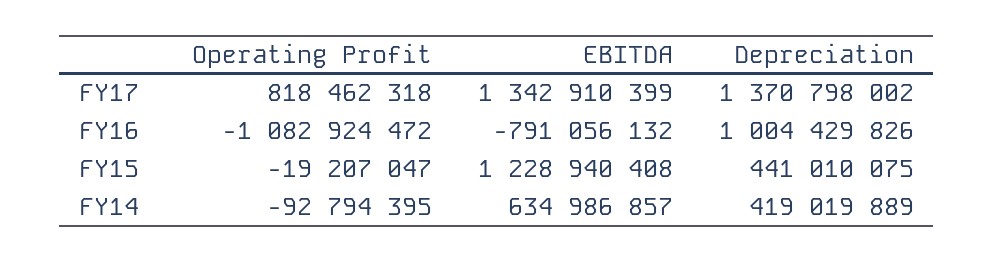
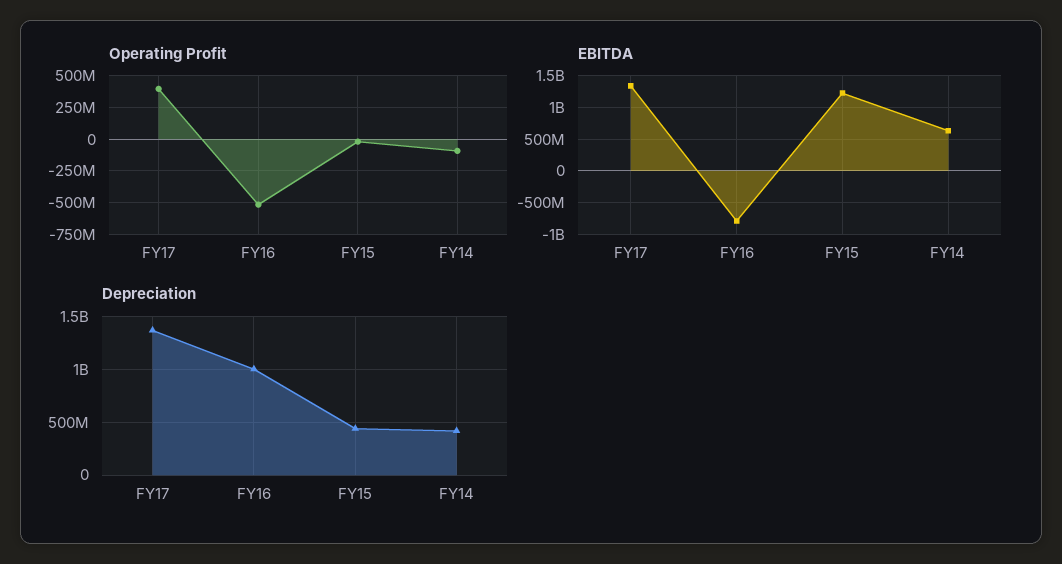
Operating Profit, FY17: 818462318 -> 400000000
Operating Profit, FY16: -1082924472 -> -500000000

